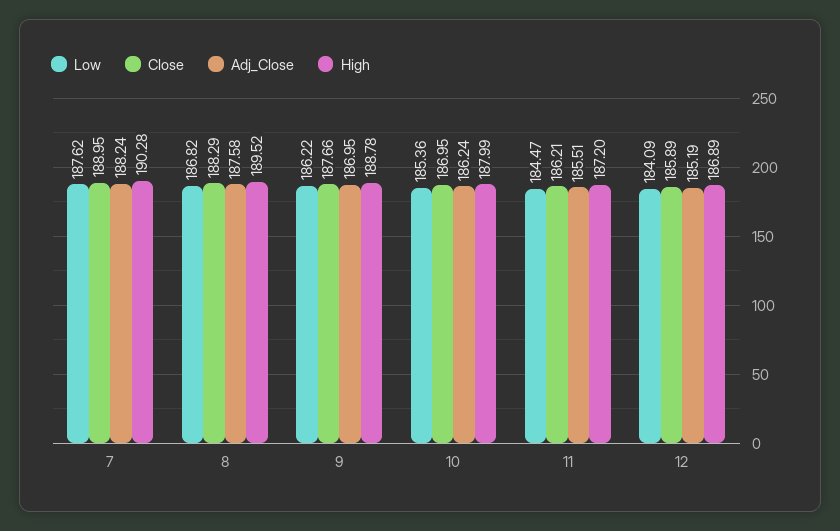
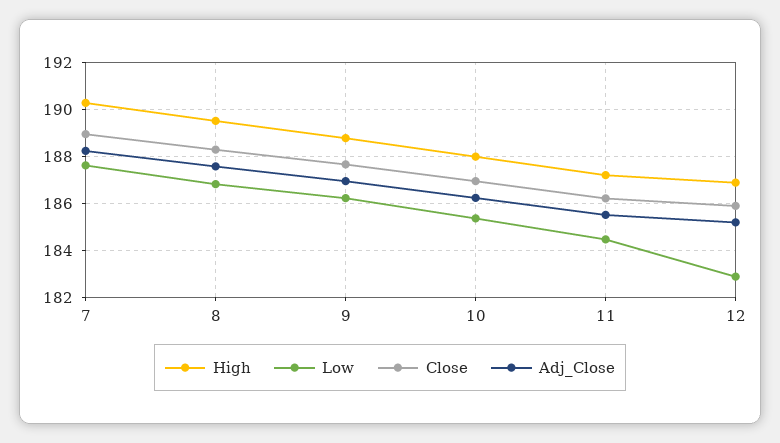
Low, 12: 184.09 -> 183

